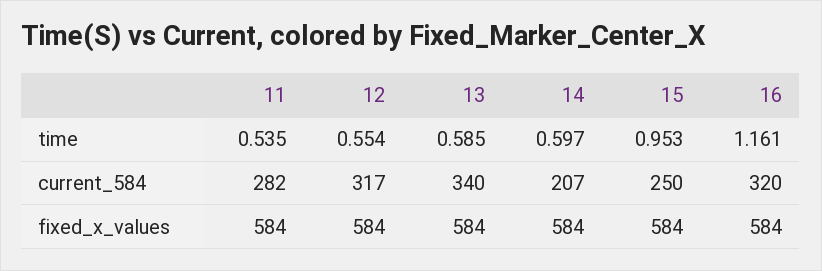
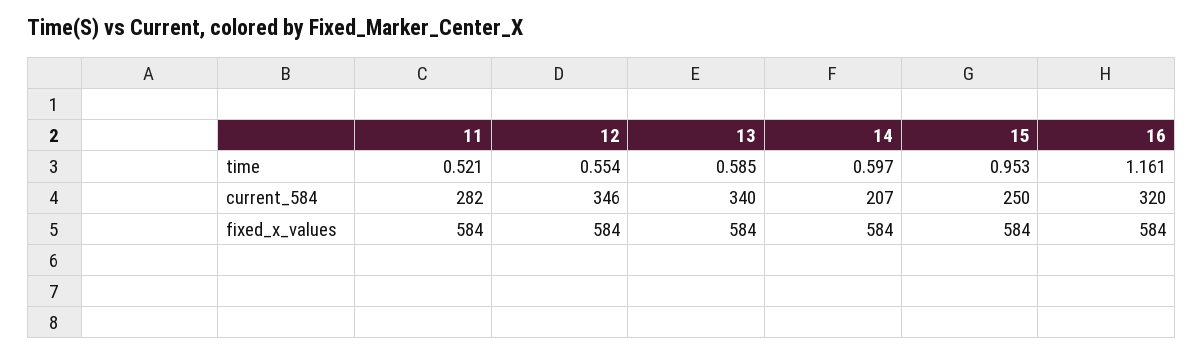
11, time: 0.535 -> 0.521
12, current_584: 317 -> 346

